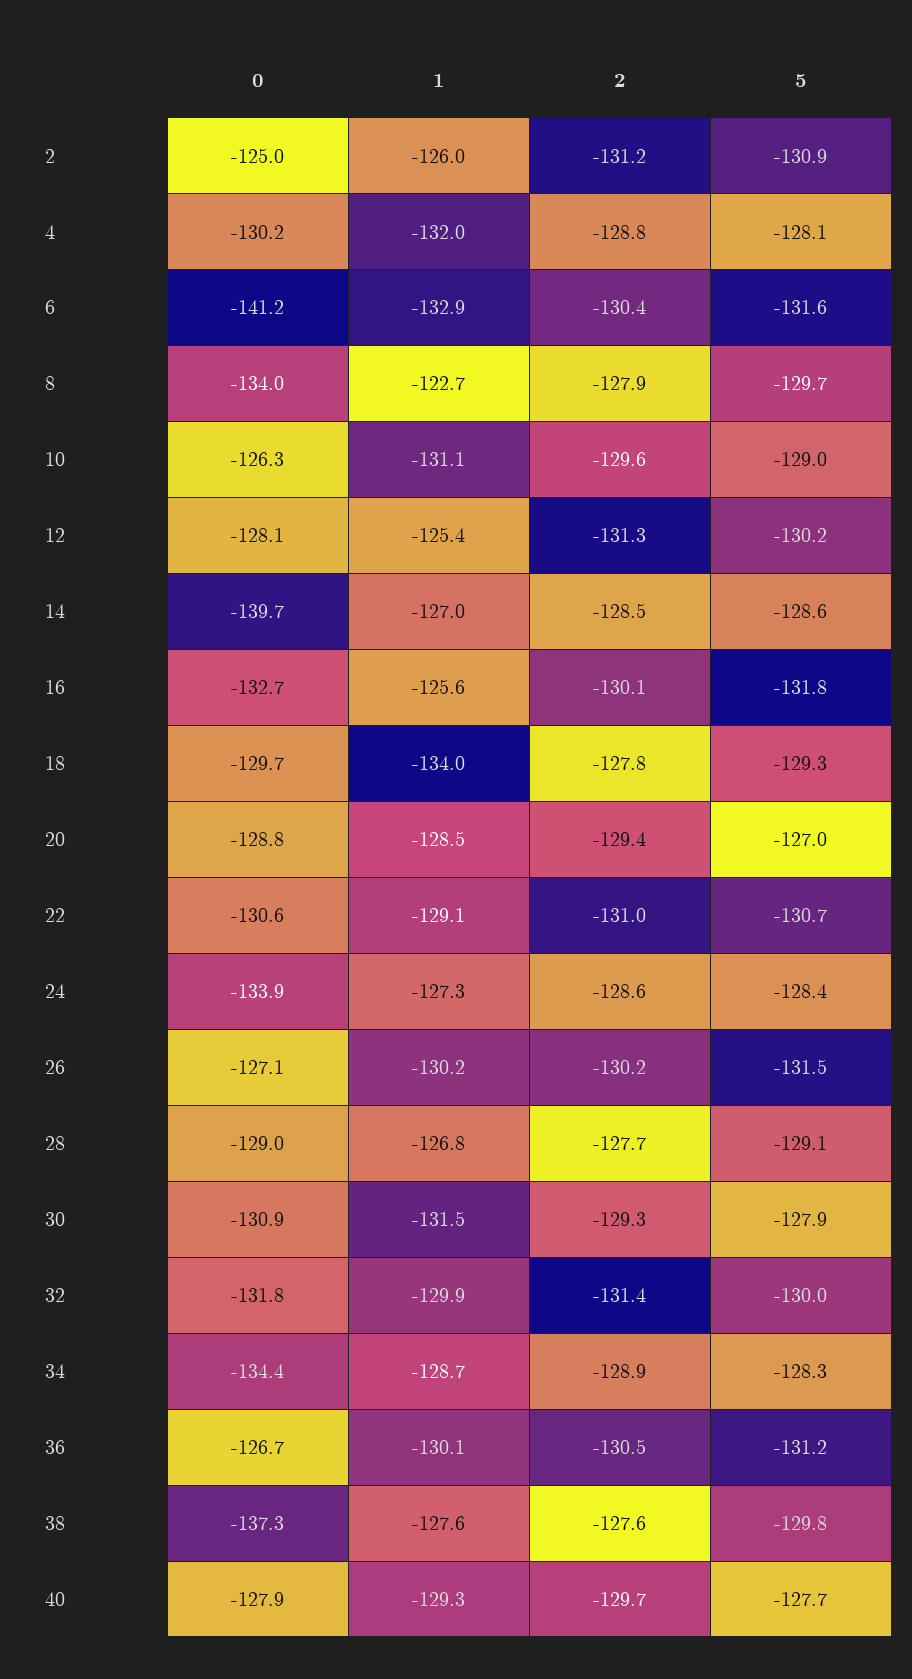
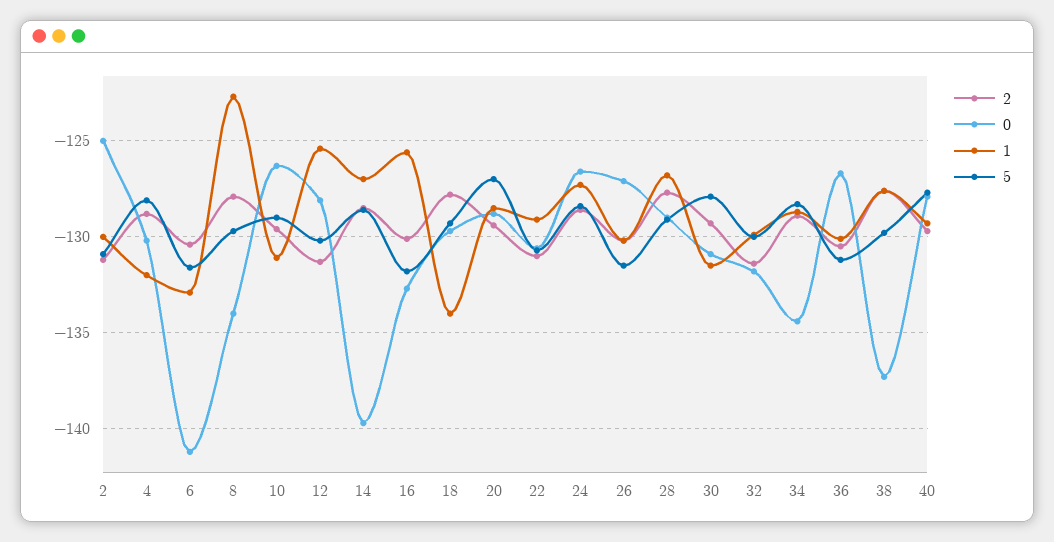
1, 2: -126 -> -130
0, 24: -133.9 -> -126.5

